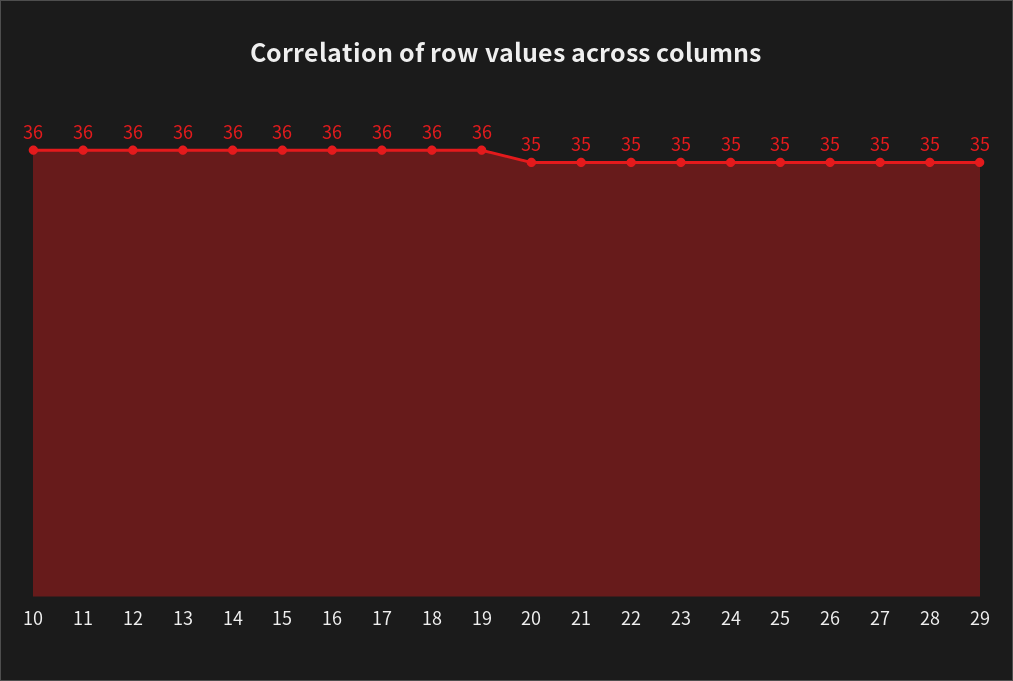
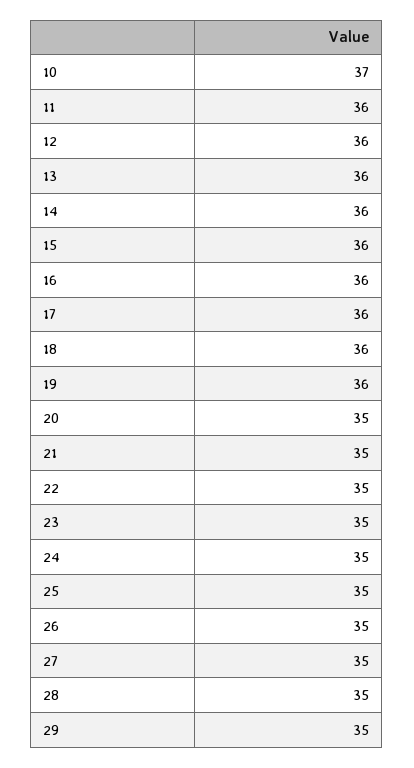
10: 36 -> 37

